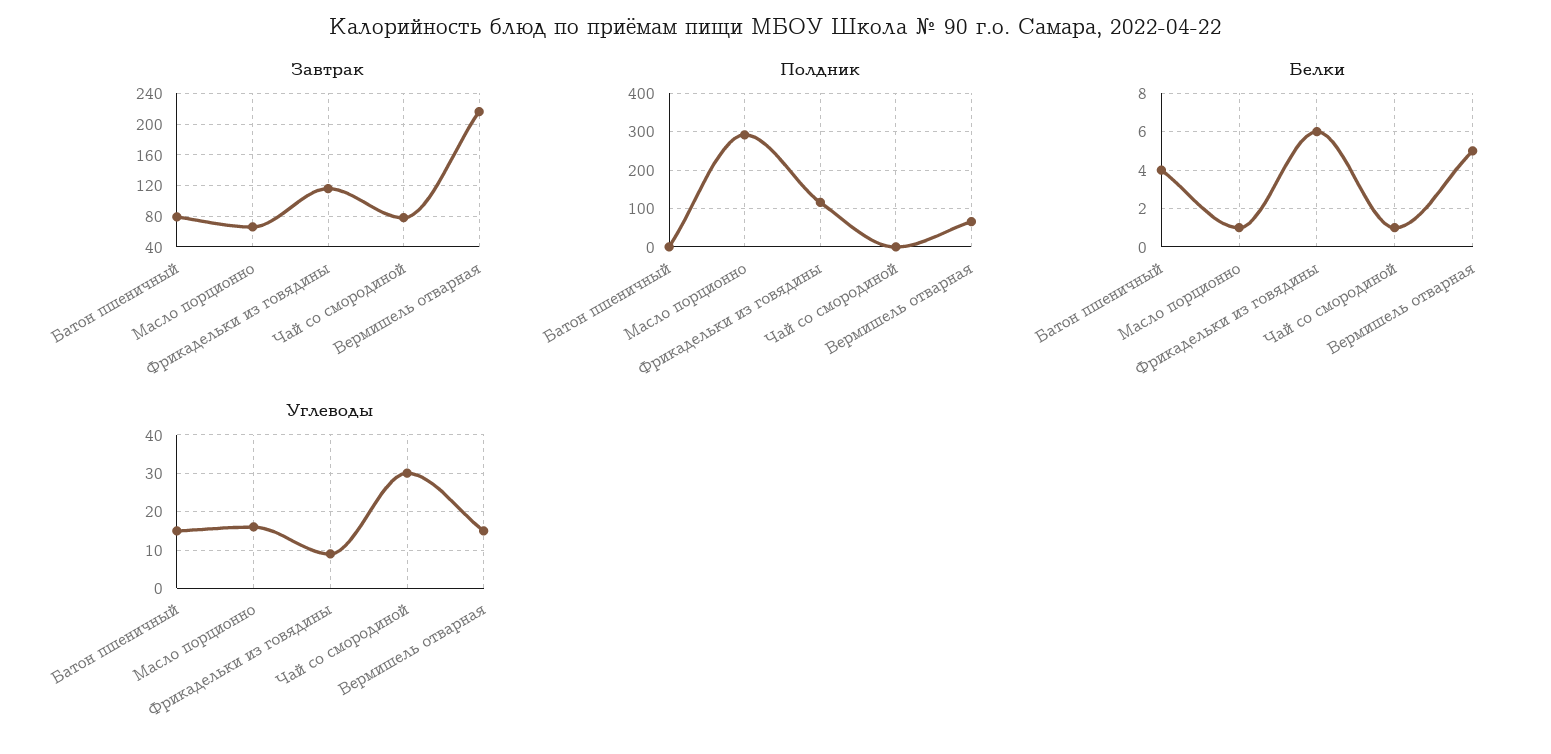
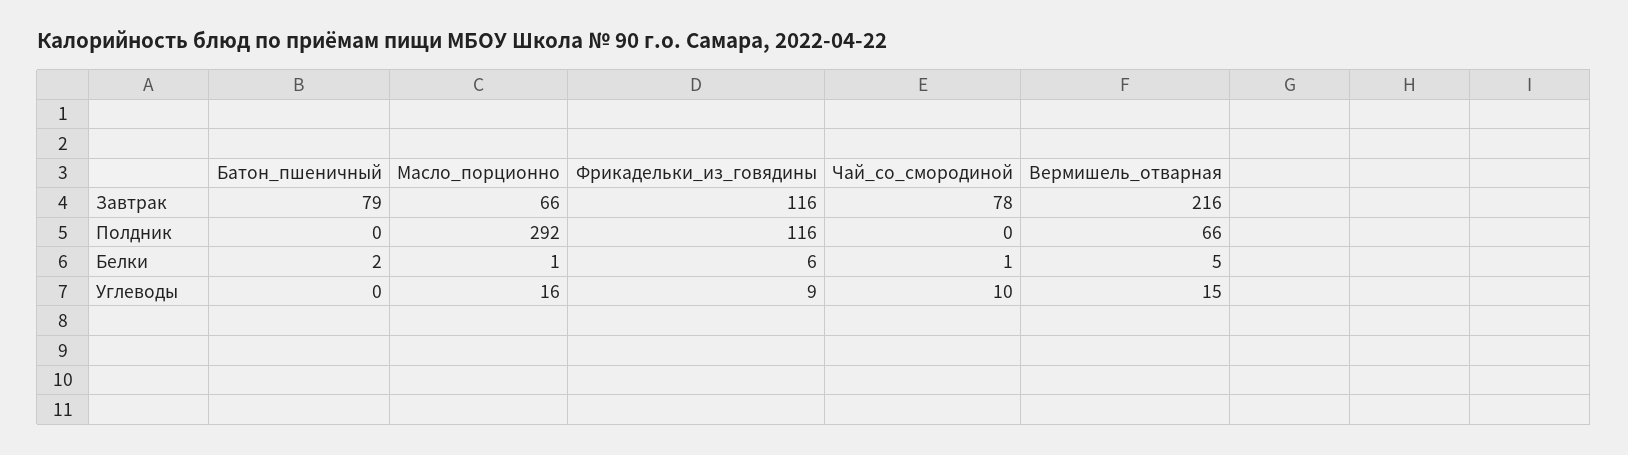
Белки, Батон пшеничный: 4 -> 2
Углеводы, Батон пшеничный: 15 -> 0
Углеводы, Чай со смородиной: 30 -> 10

